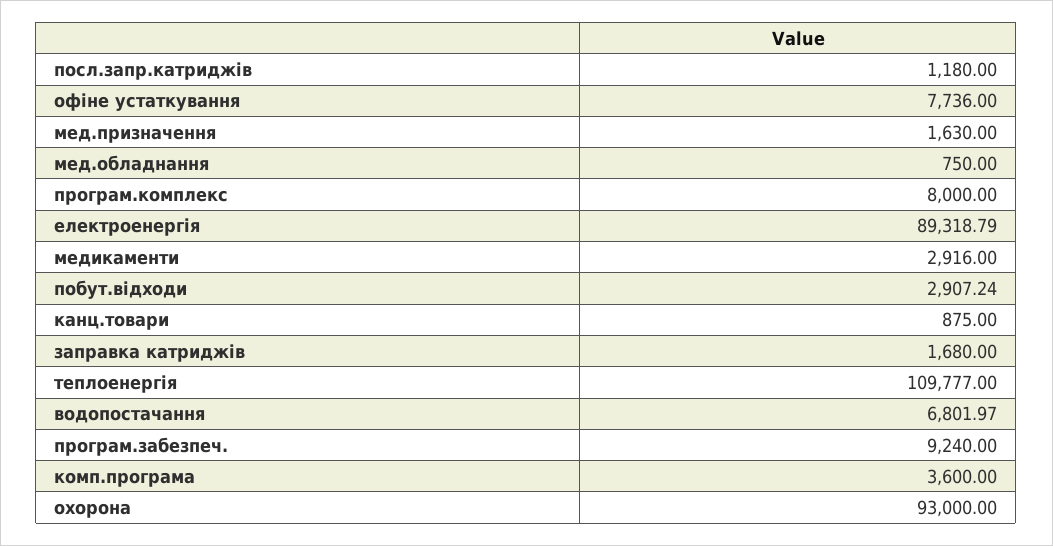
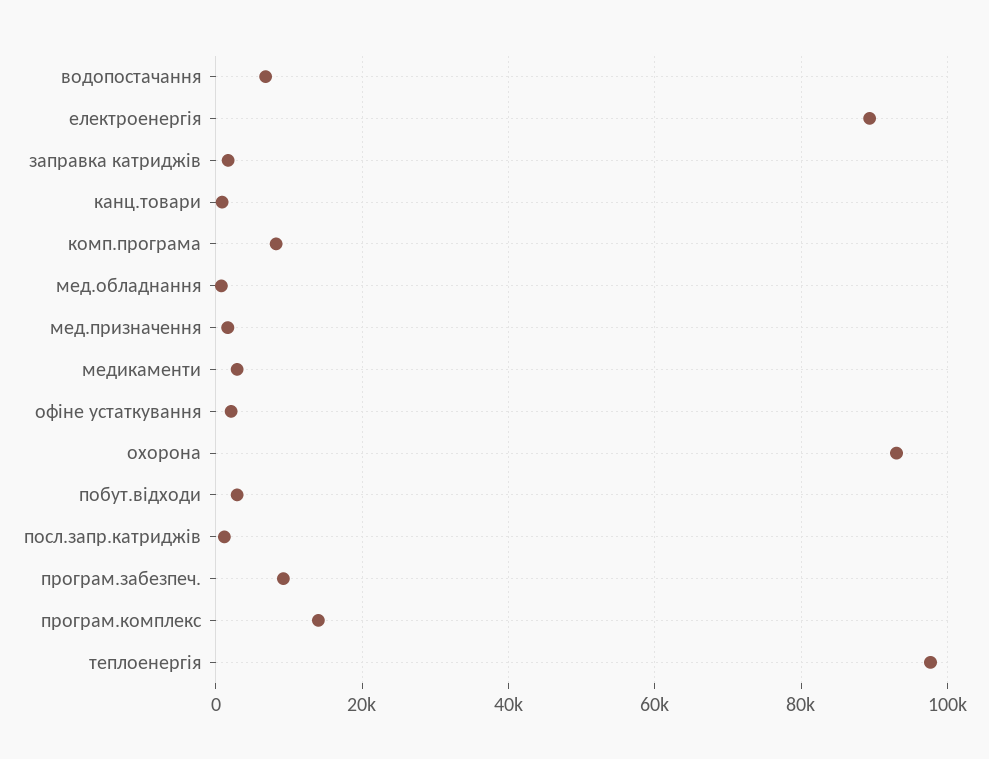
офіне устаткування: 7736 -> 2000
програм.комплекс: 8000 -> 14000
теплоенергія: 109777 -> 98000
комп.програма: 3600 -> 8000

